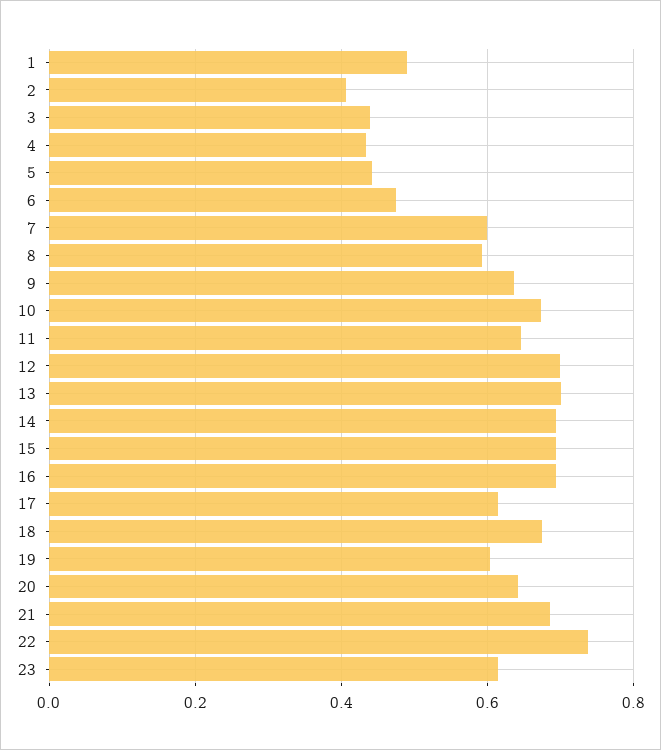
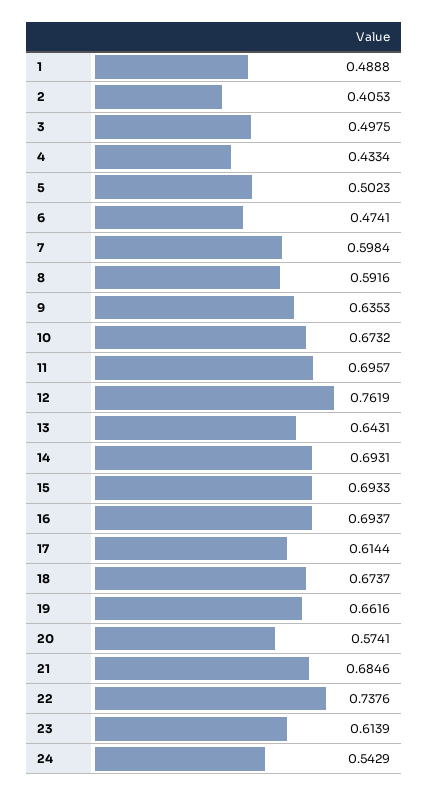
3: 0.44 -> 0.4975
5: 0.44 -> 0.5023
11: 0.64 -> 0.6957
12: 0.7 -> 0.7619
13: 0.7 -> 0.6431
19: 0.6 -> 0.6616
20: 0.64 -> 0.5741
24: none -> 0.5429

